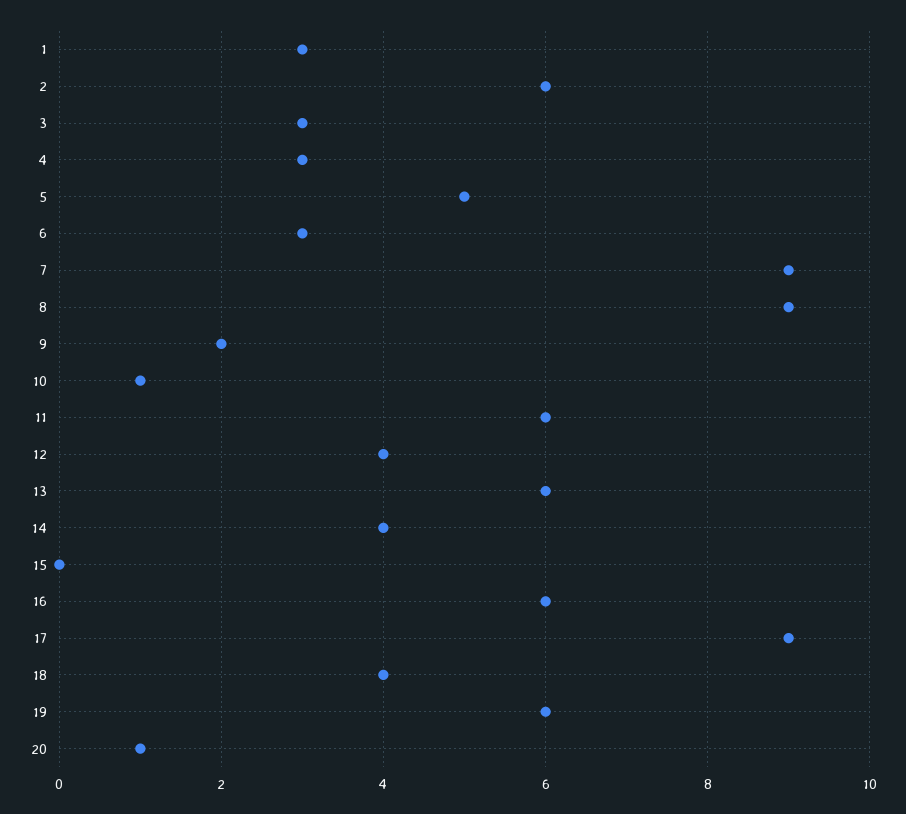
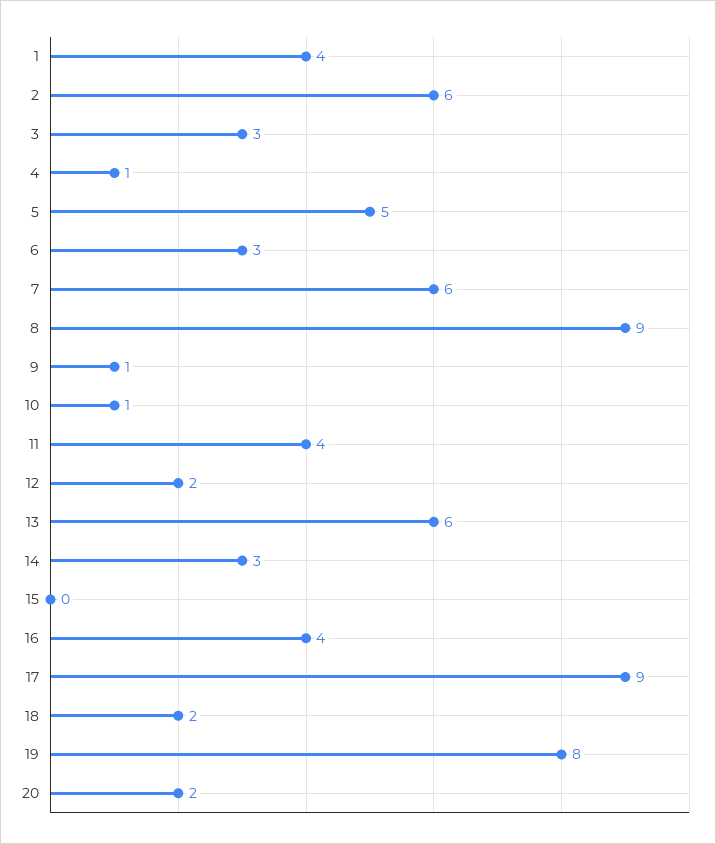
1: 3 -> 4
4: 3 -> 1
7: 9 -> 6
9: 2 -> 1
11: 6 -> 4
12: 4 -> 2
14: 4 -> 3
16: 6 -> 4
18: 4 -> 2
19: 6 -> 8
20: 1 -> 2

